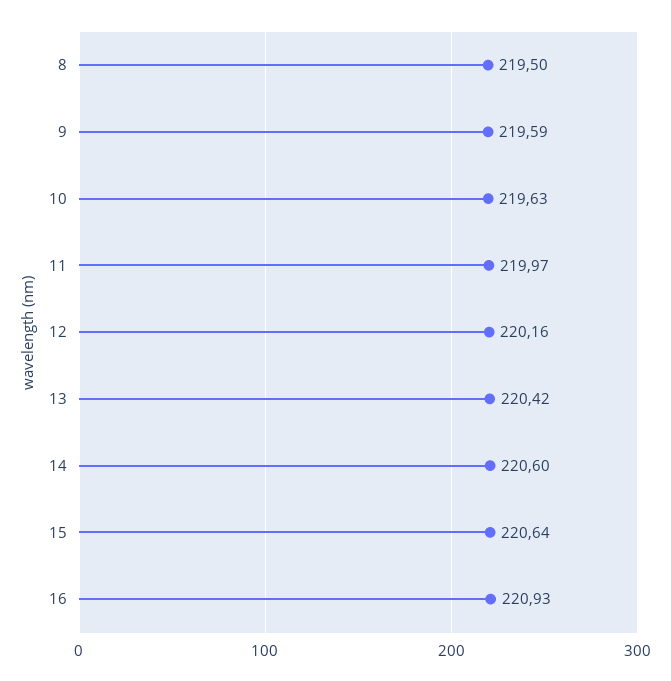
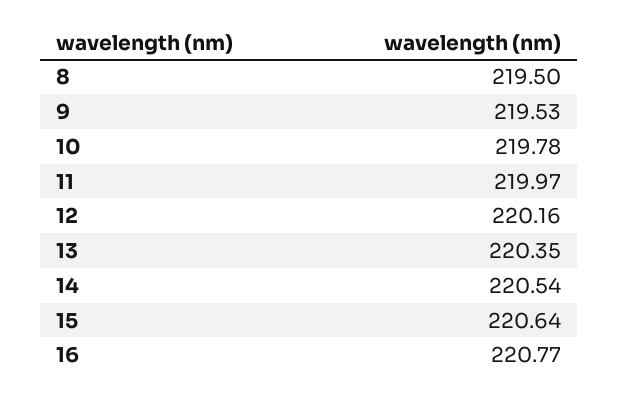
9: 219.59 -> 219.53
10: 219.63 -> 219.78
13: 220.42 -> 220.35
14: 220.6 -> 220.54
16: 220.93 -> 220.77

